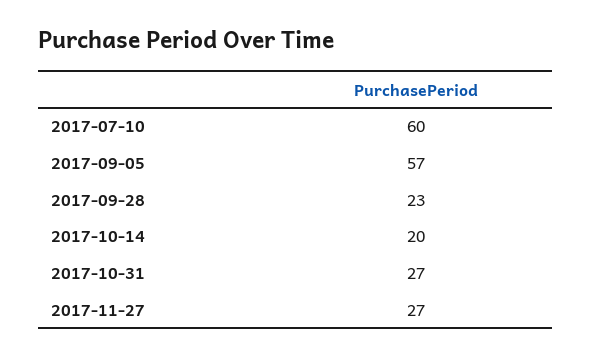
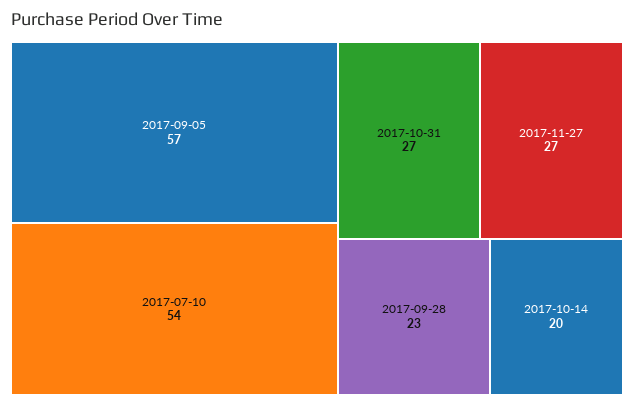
2017-07-10: 60 -> 54

